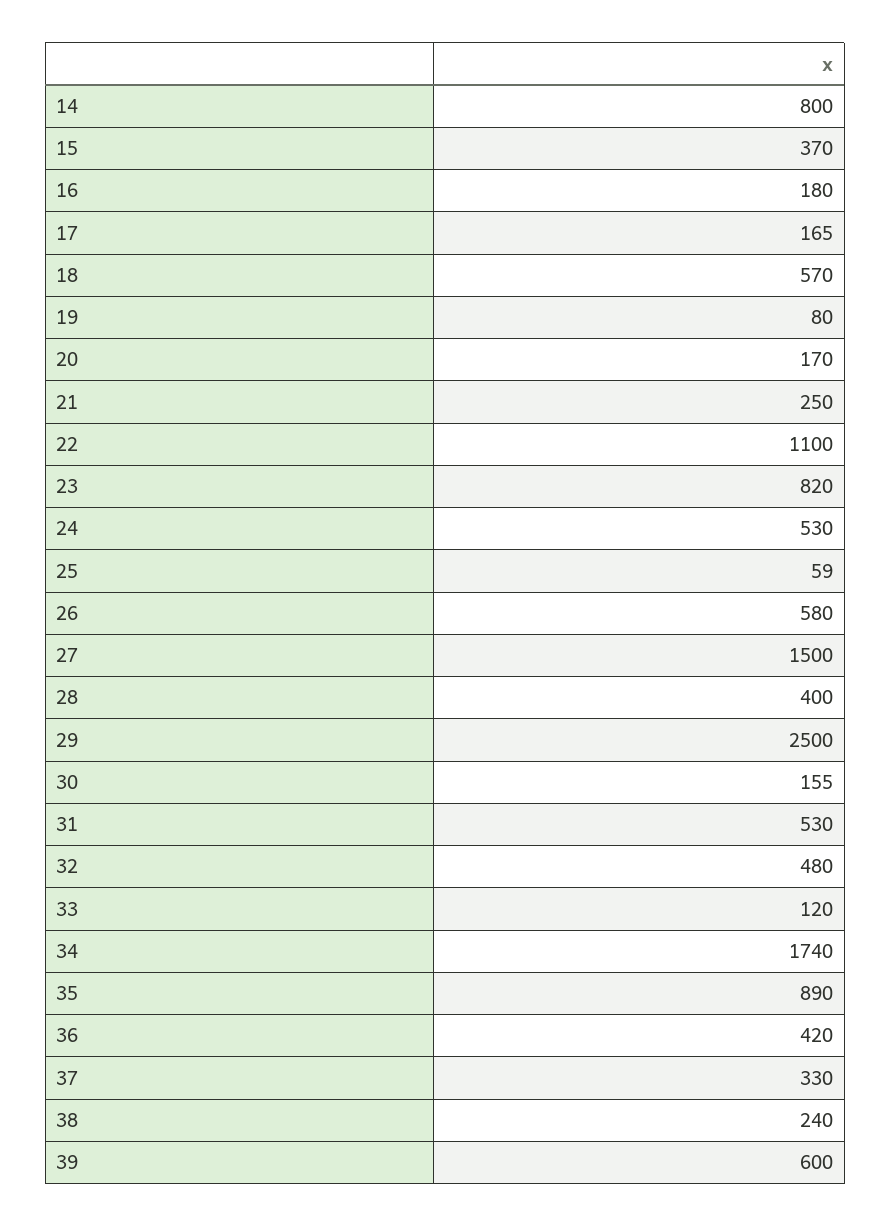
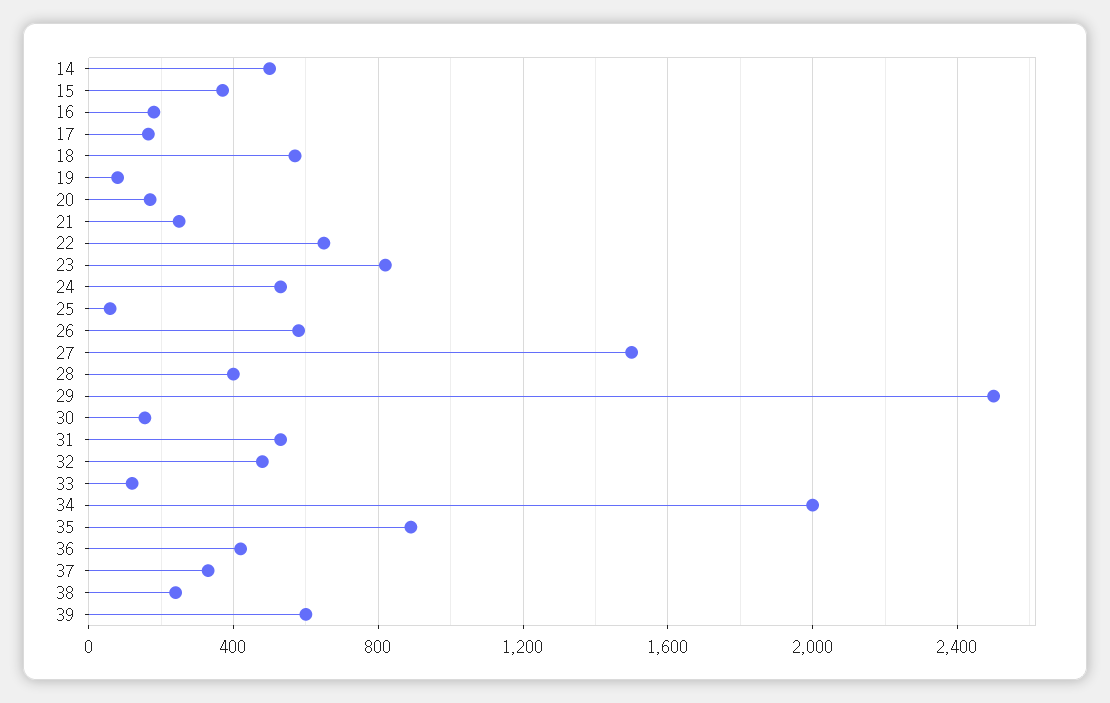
14: 800 -> 500
22: 1100 -> 650
34: 1740 -> 2000

